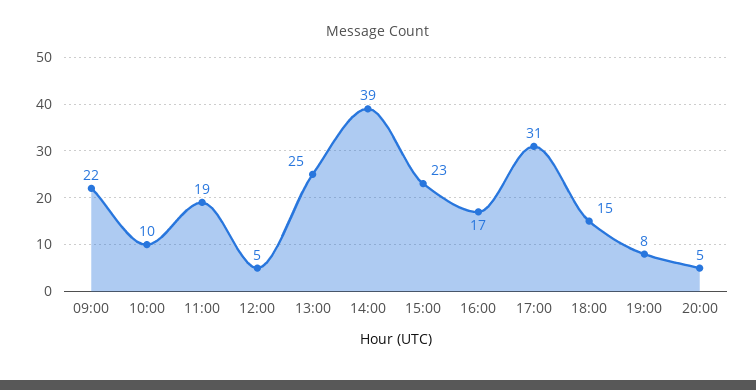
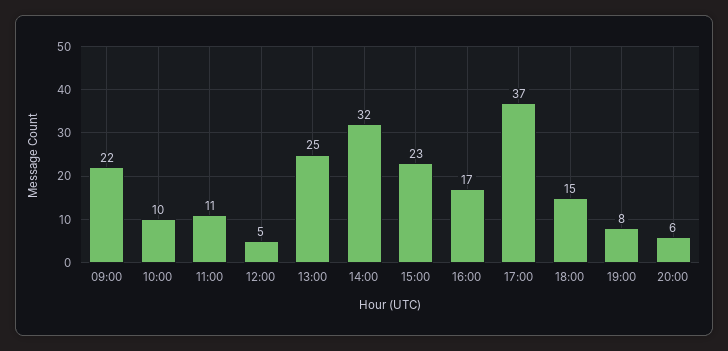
11:00: 19 -> 11
14:00: 39 -> 32
17:00: 31 -> 37
20:00: 5 -> 6

